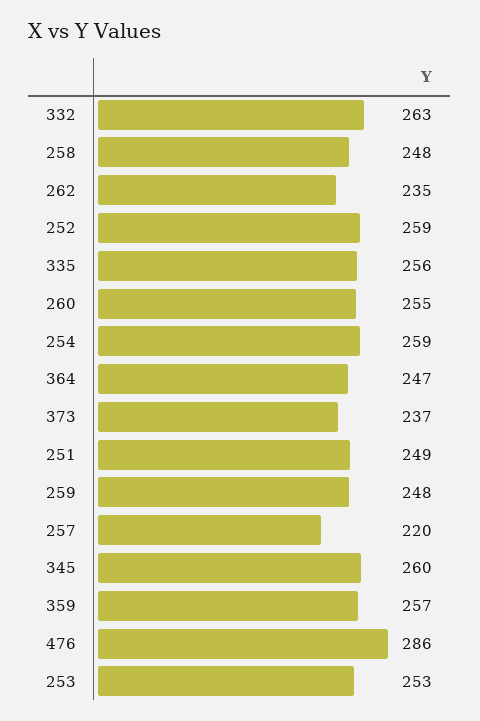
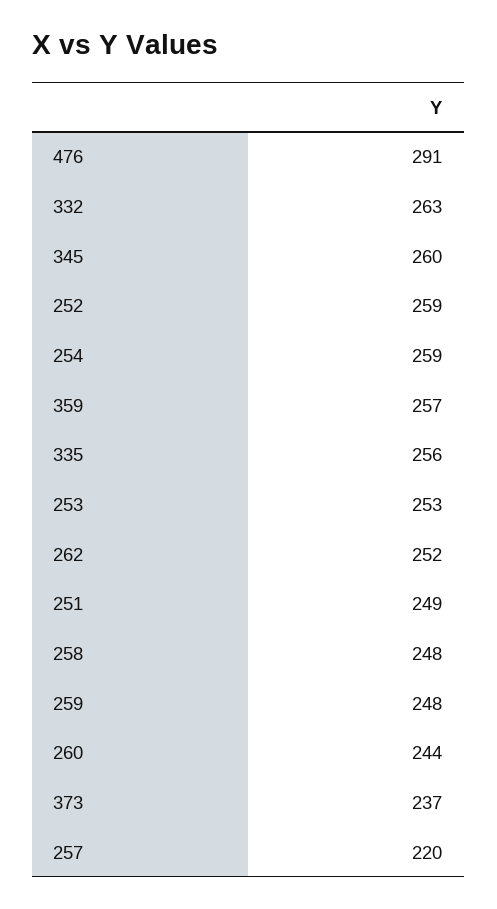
262: 235 -> 252
260: 255 -> 244
364: 247 -> none
476: 286 -> 291

